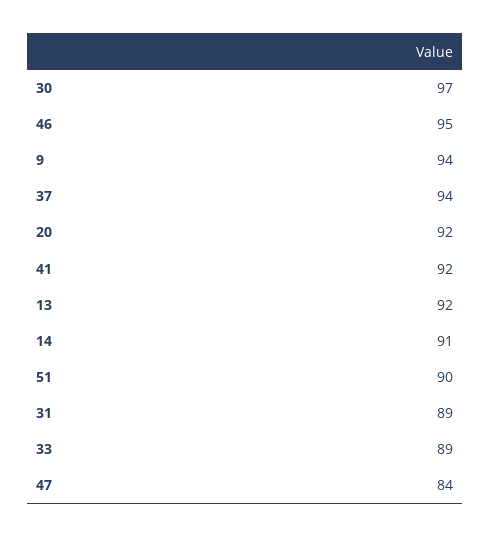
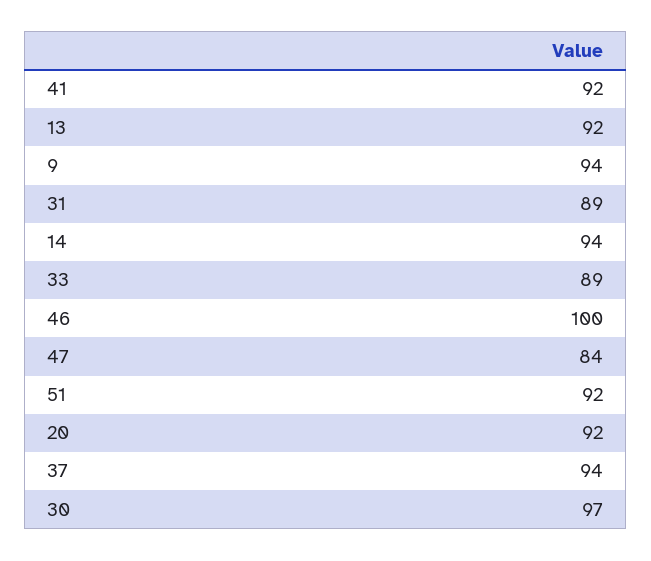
46: 95 -> 100
14: 91 -> 94
51: 90 -> 92

